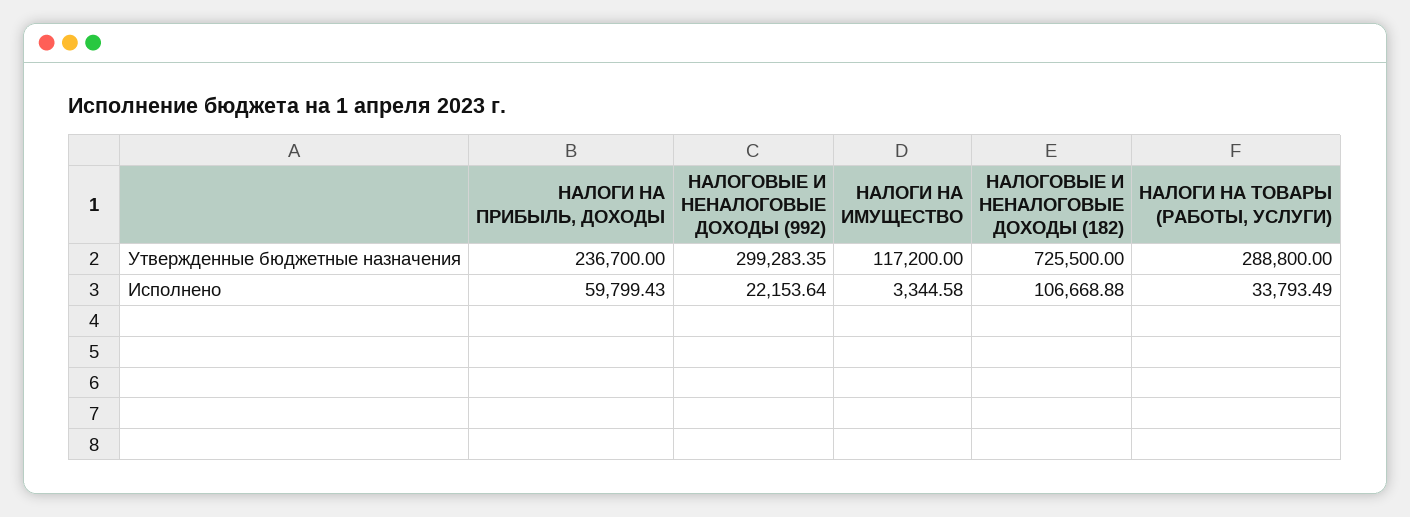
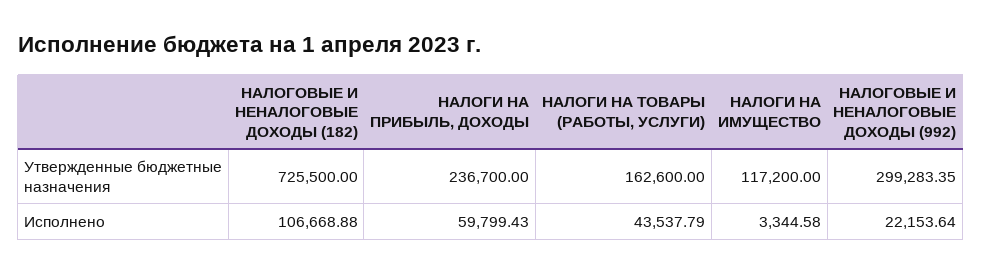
НАЛОГИ НА ТОВАРЫ (РАБОТЫ, УСЛУГИ), Утвержденные бюджетные назначения: 288800 -> 162600
НАЛОГИ НА ТОВАРЫ (РАБОТЫ, УСЛУГИ), Исполнено: 33793.49 -> 43537.79

